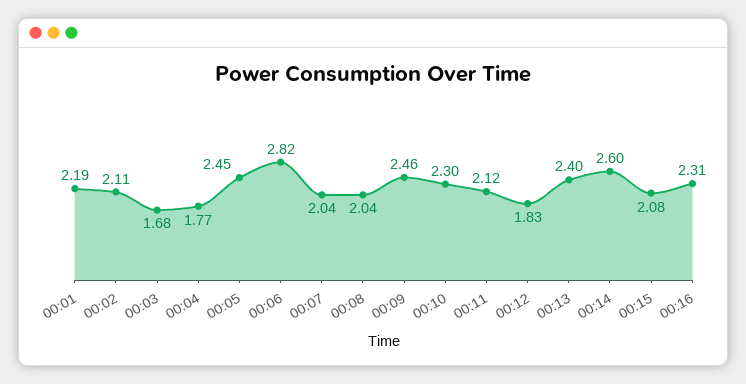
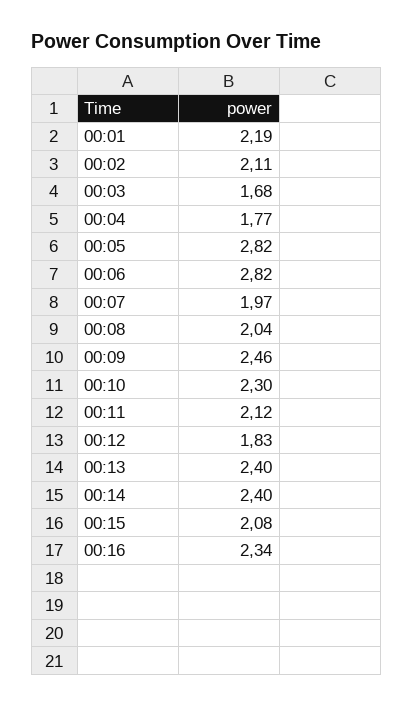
00:05: 2.45 -> 2.82
00:07: 2.04 -> 1.97
00:14: 2.6 -> 2.4
00:16: 2.31 -> 2.34

